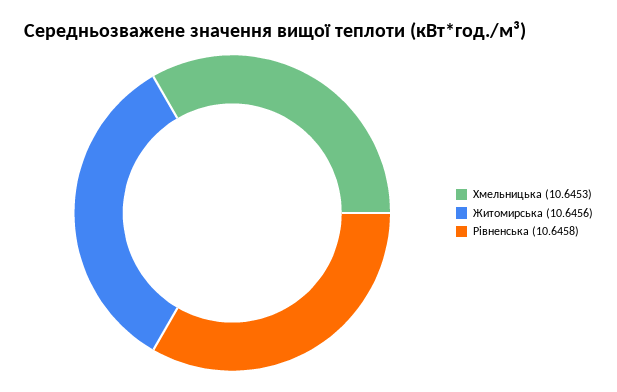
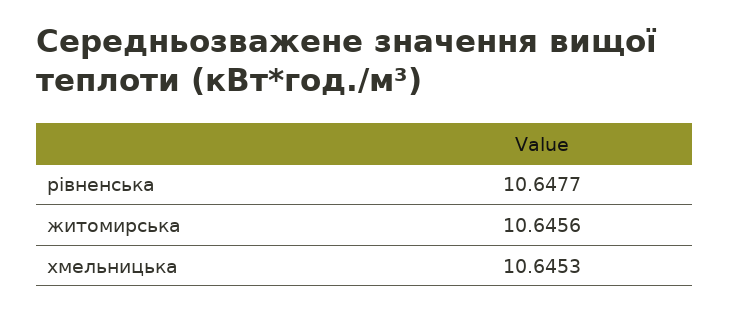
Рівненська: 10.6458 -> 10.6477

